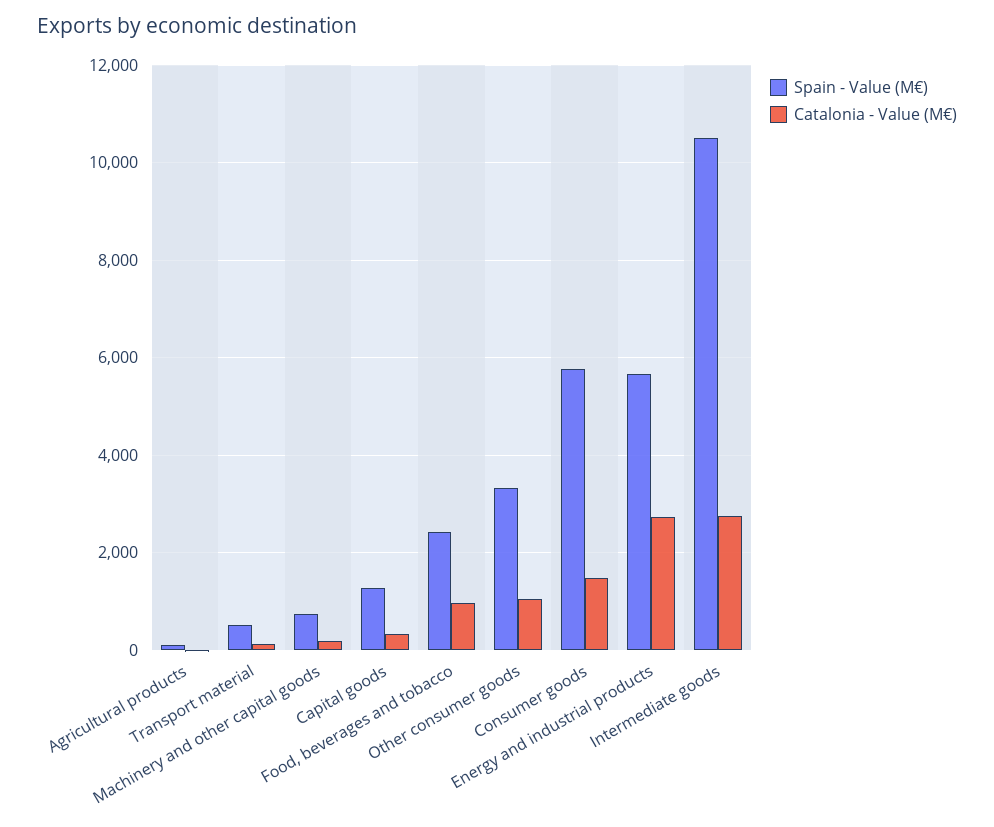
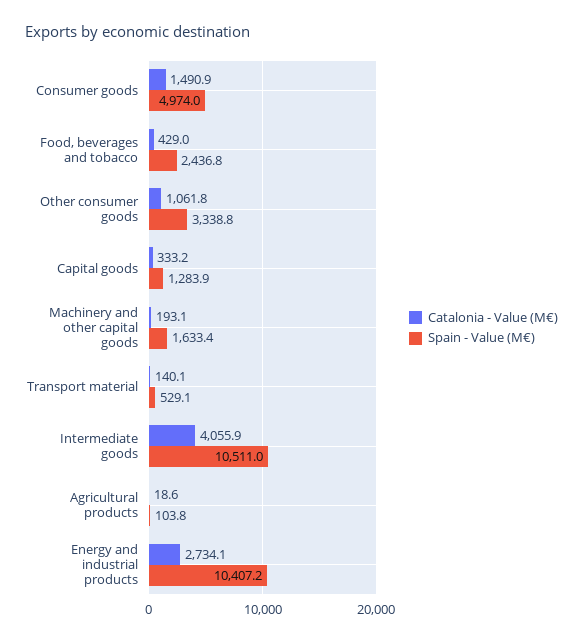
Spain - Value (M€), Machinery and other capital goods: 800 -> 1633.4
Catalonia - Value (M€), Food, beverages and tobacco: 1000 -> 429
Spain - Value (M€), Consumer goods: 5800 -> 4974
Spain - Value (M€), Energy and industrial products: 5600 -> 10407.2
Catalonia - Value (M€), Intermediate goods: 2800 -> 4055.9

